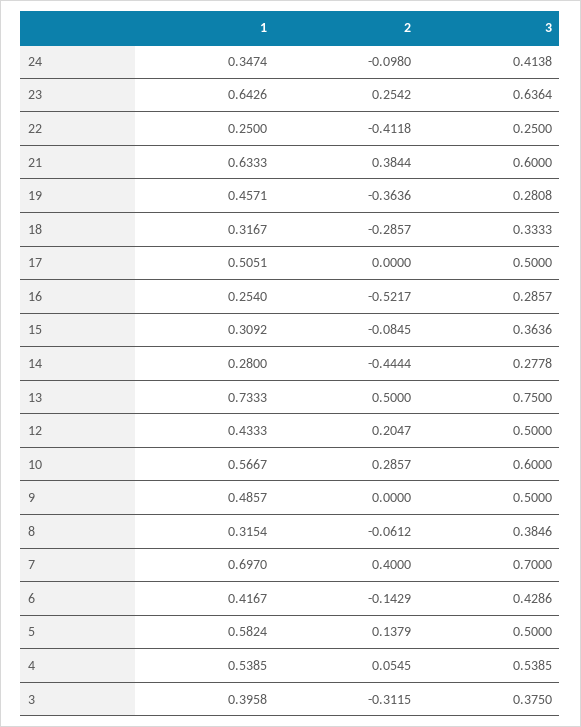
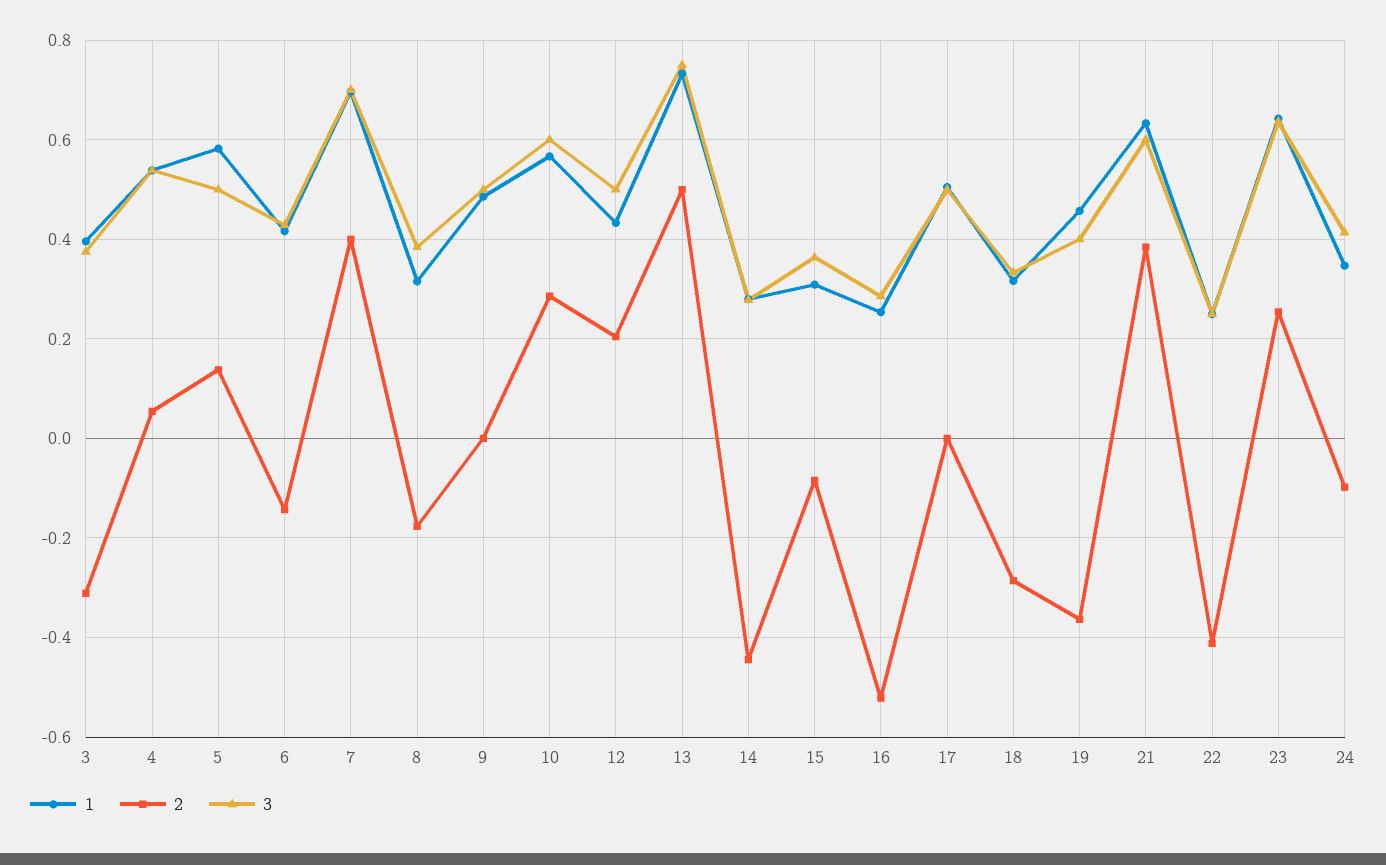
3, 19: 0.2808 -> 0.4
2, 8: -0.0612 -> -0.18

